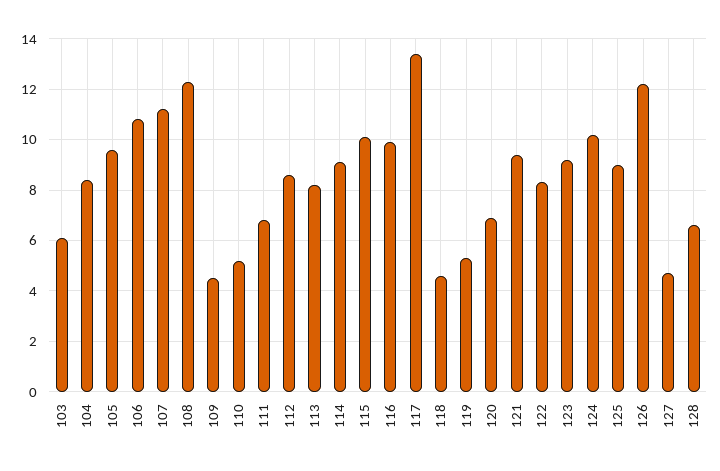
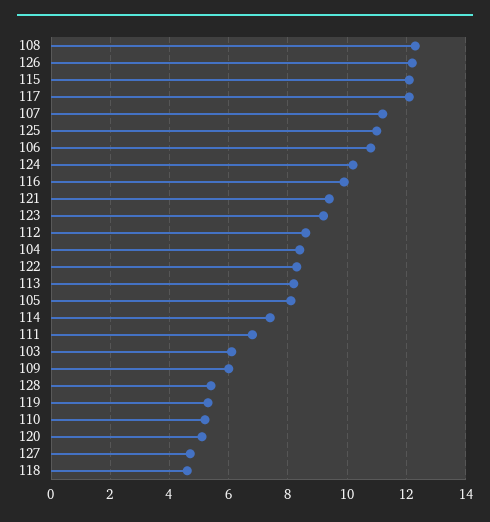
105: 9.5 -> 8
109: 4.5 -> 6
114: 9 -> 7.5
115: 10 -> 12
117: 13.5 -> 12
120: 7 -> 5
125: 9 -> 11
128: 6.5 -> 5.5

